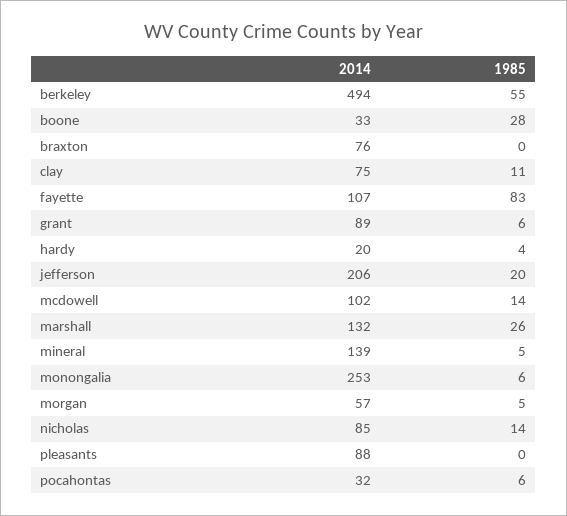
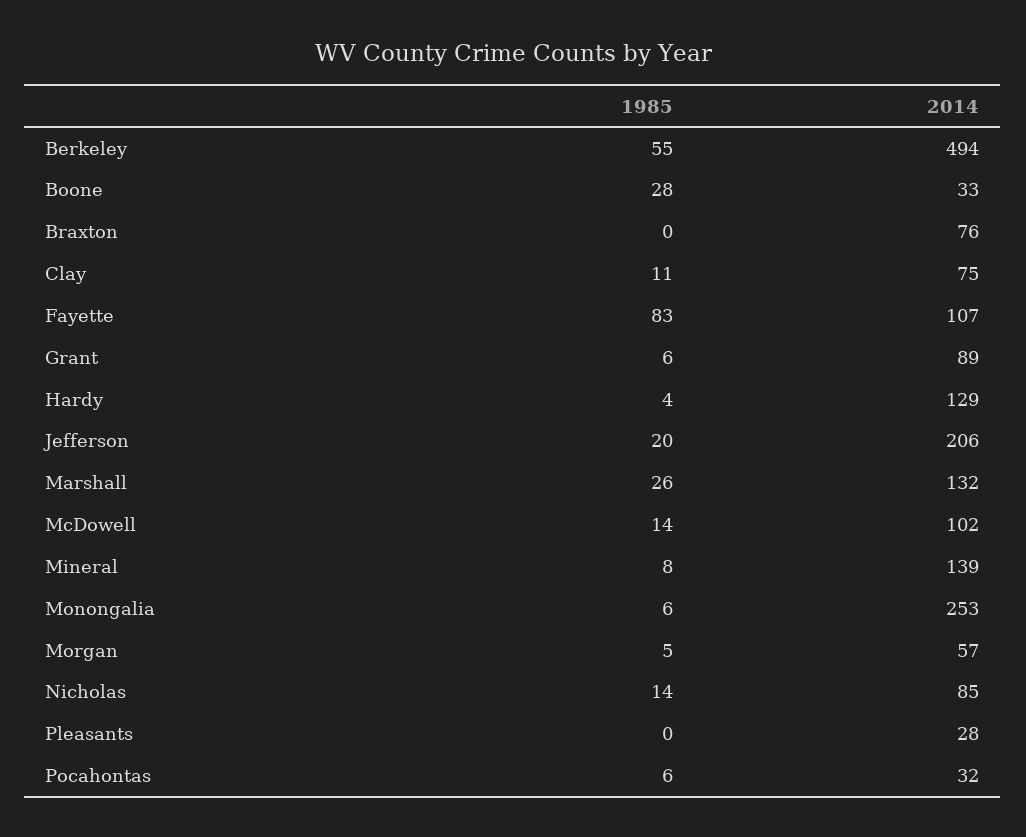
2014, hardy: 20 -> 129
1985, mineral: 5 -> 8
2014, pleasants: 88 -> 28

